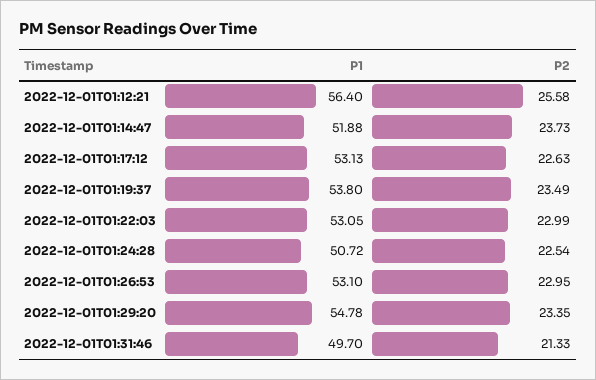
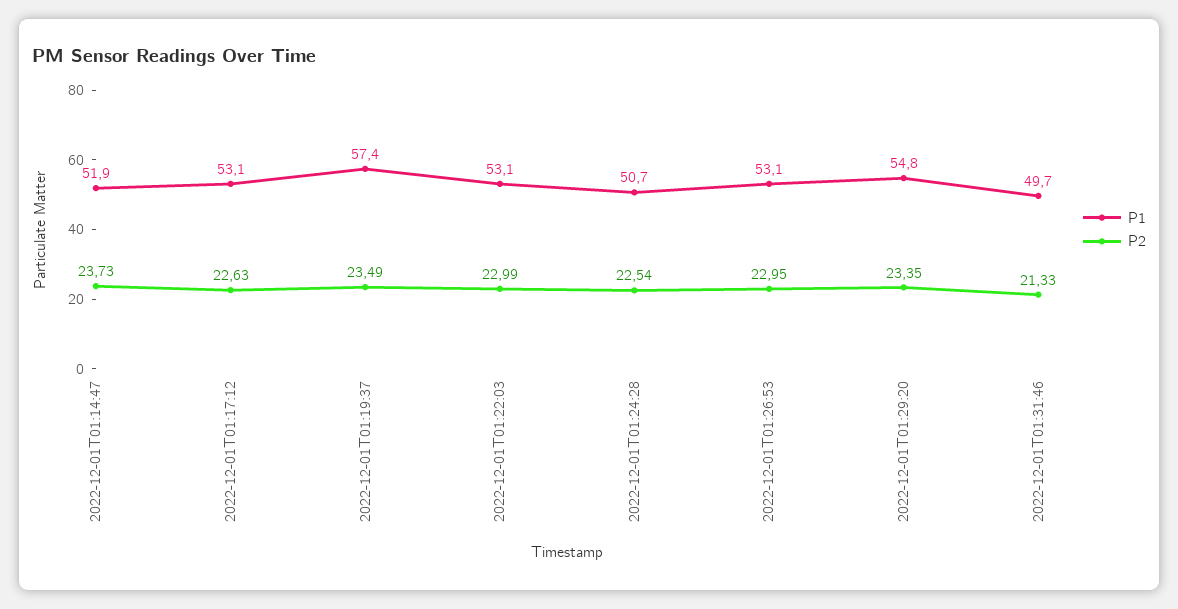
P1, 2022-12-01T01:12:21: 56.4 -> none
P2, 2022-12-01T01:12:21: 25.58 -> none
P1, 2022-12-01T01:19:37: 53.8 -> 57.4

